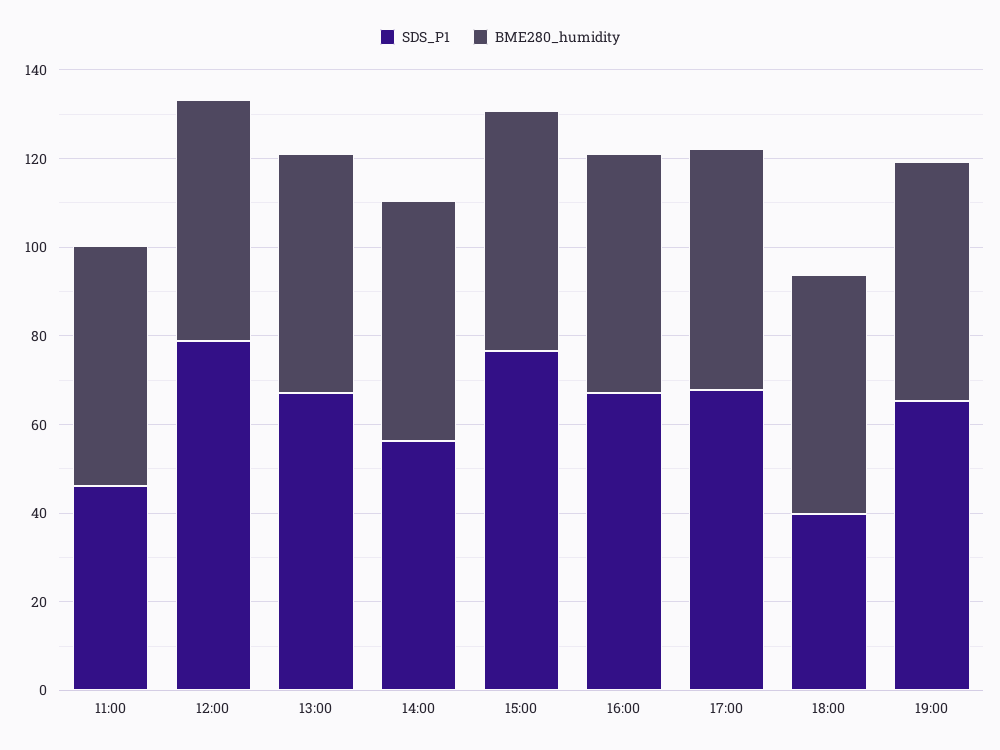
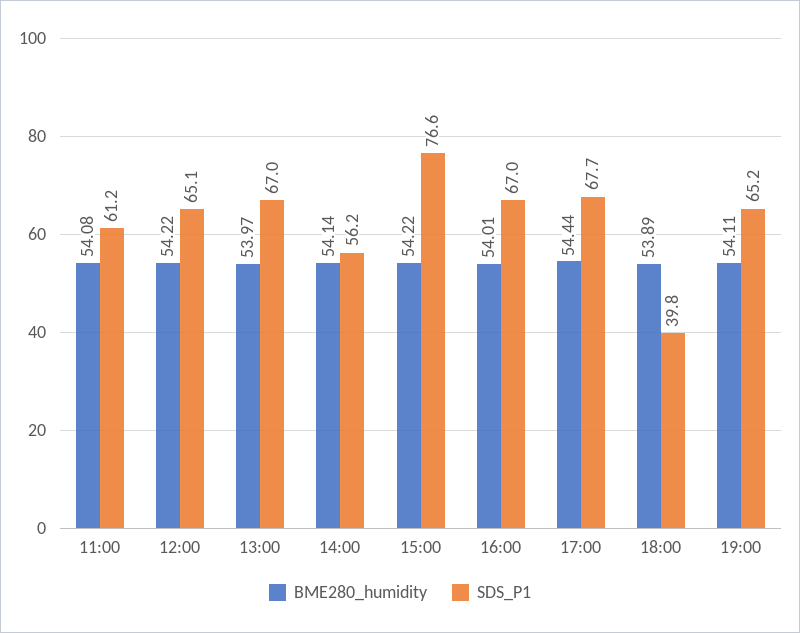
SDS_P1, 11:00: 45 -> 61.2
SDS_P1, 12:00: 80 -> 65.1

